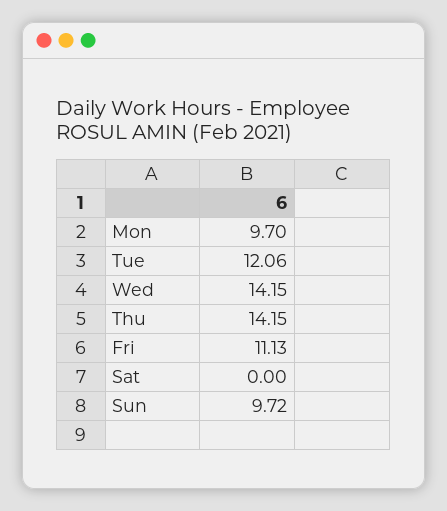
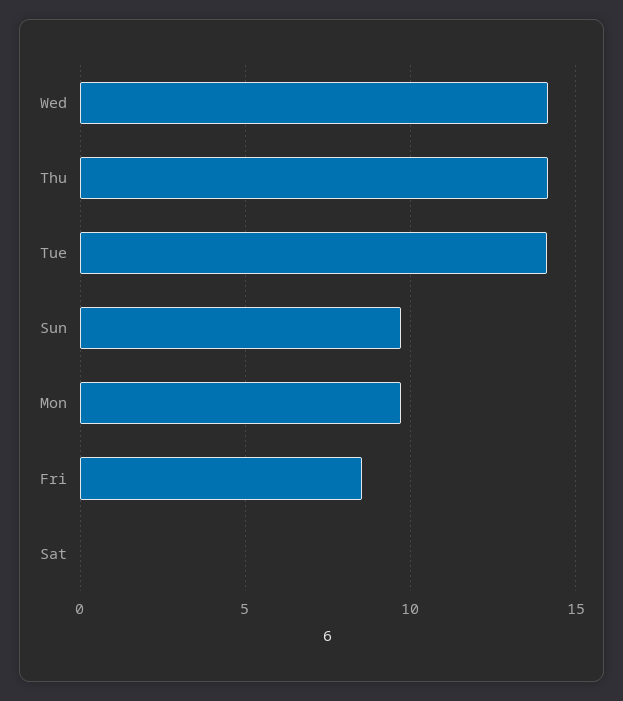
Tue: 12.06 -> 14
Fri: 11.13 -> 8.5

